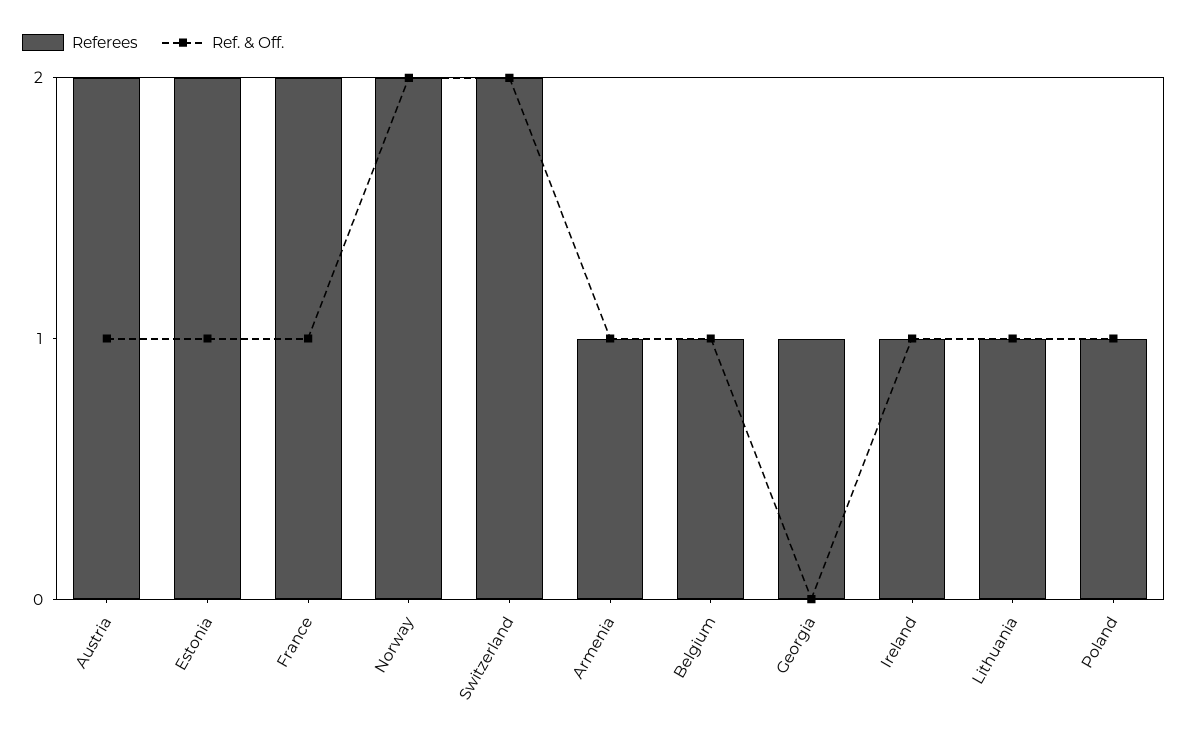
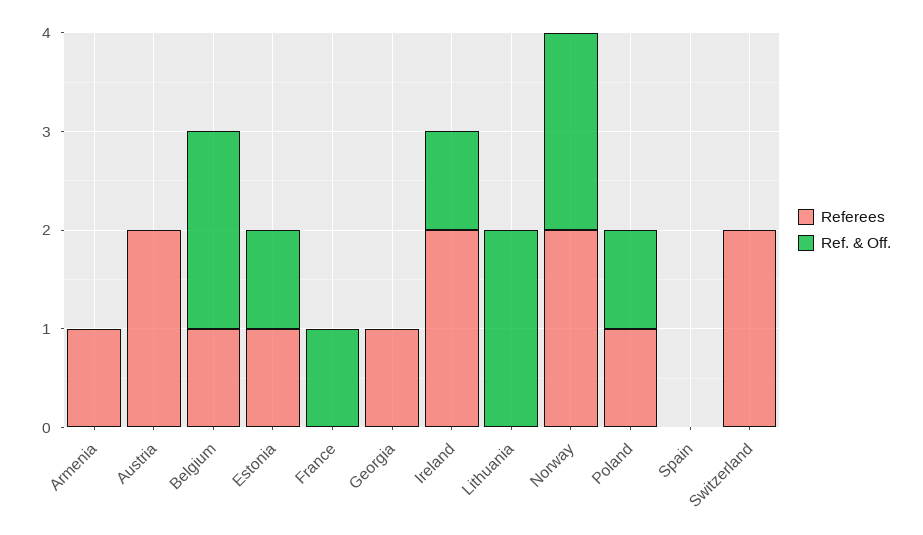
Ref. & Off., Austria: 1 -> 0
Referees, Estonia: 2 -> 1
Referees, France: 2 -> 0
Ref. & Off., Switzerland: 2 -> 0
Ref. & Off., Armenia: 1 -> 0
Ref. & Off., Belgium: 1 -> 2
Referees, Ireland: 1 -> 2
Referees, Lithuania: 1 -> 0
Ref. & Off., Lithuania: 1 -> 2
Referees, Spain: none -> 0
Ref. & Off., Spain: none -> 0

